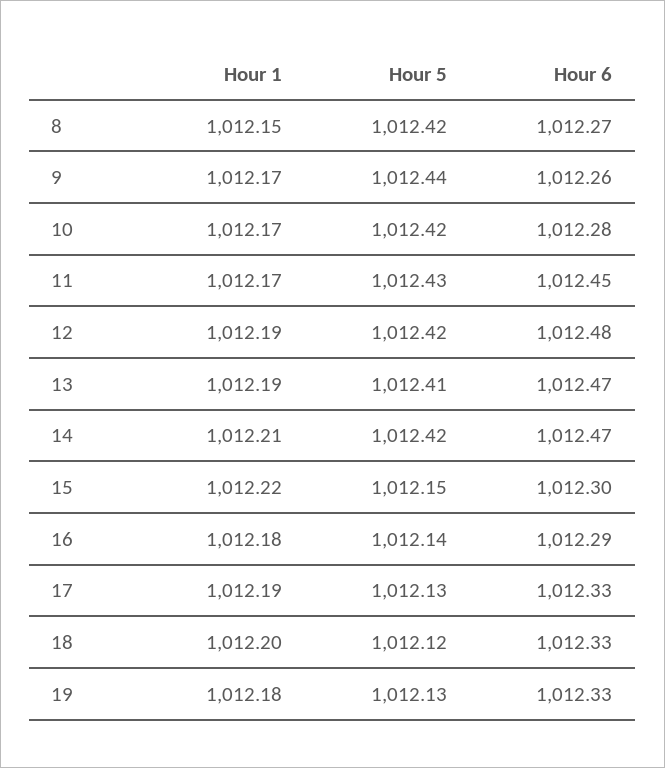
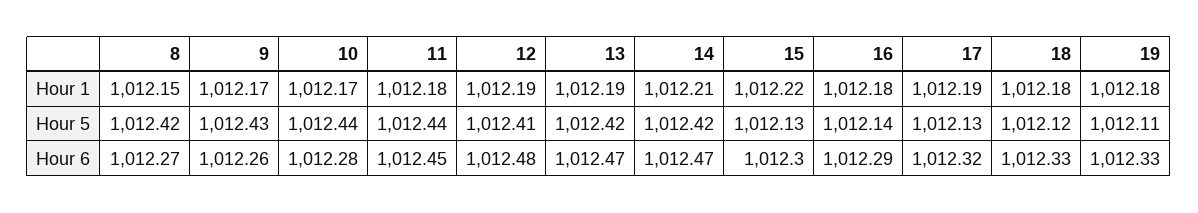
Hour 5, 9: 1012.44 -> 1012.43
Hour 5, 10: 1012.42 -> 1012.44
Hour 1, 11: 1012.17 -> 1012.18
Hour 5, 11: 1012.43 -> 1012.44
Hour 5, 12: 1012.42 -> 1012.41
Hour 5, 13: 1012.41 -> 1012.42
Hour 5, 15: 1012.15 -> 1012.13
Hour 6, 17: 1012.33 -> 1012.32
Hour 1, 18: 1012.2 -> 1012.18
Hour 5, 19: 1012.13 -> 1012.11

